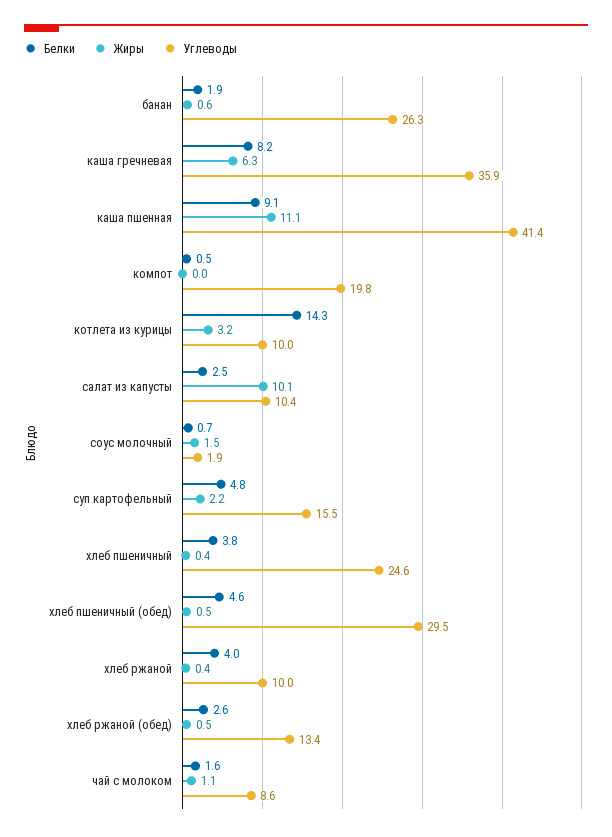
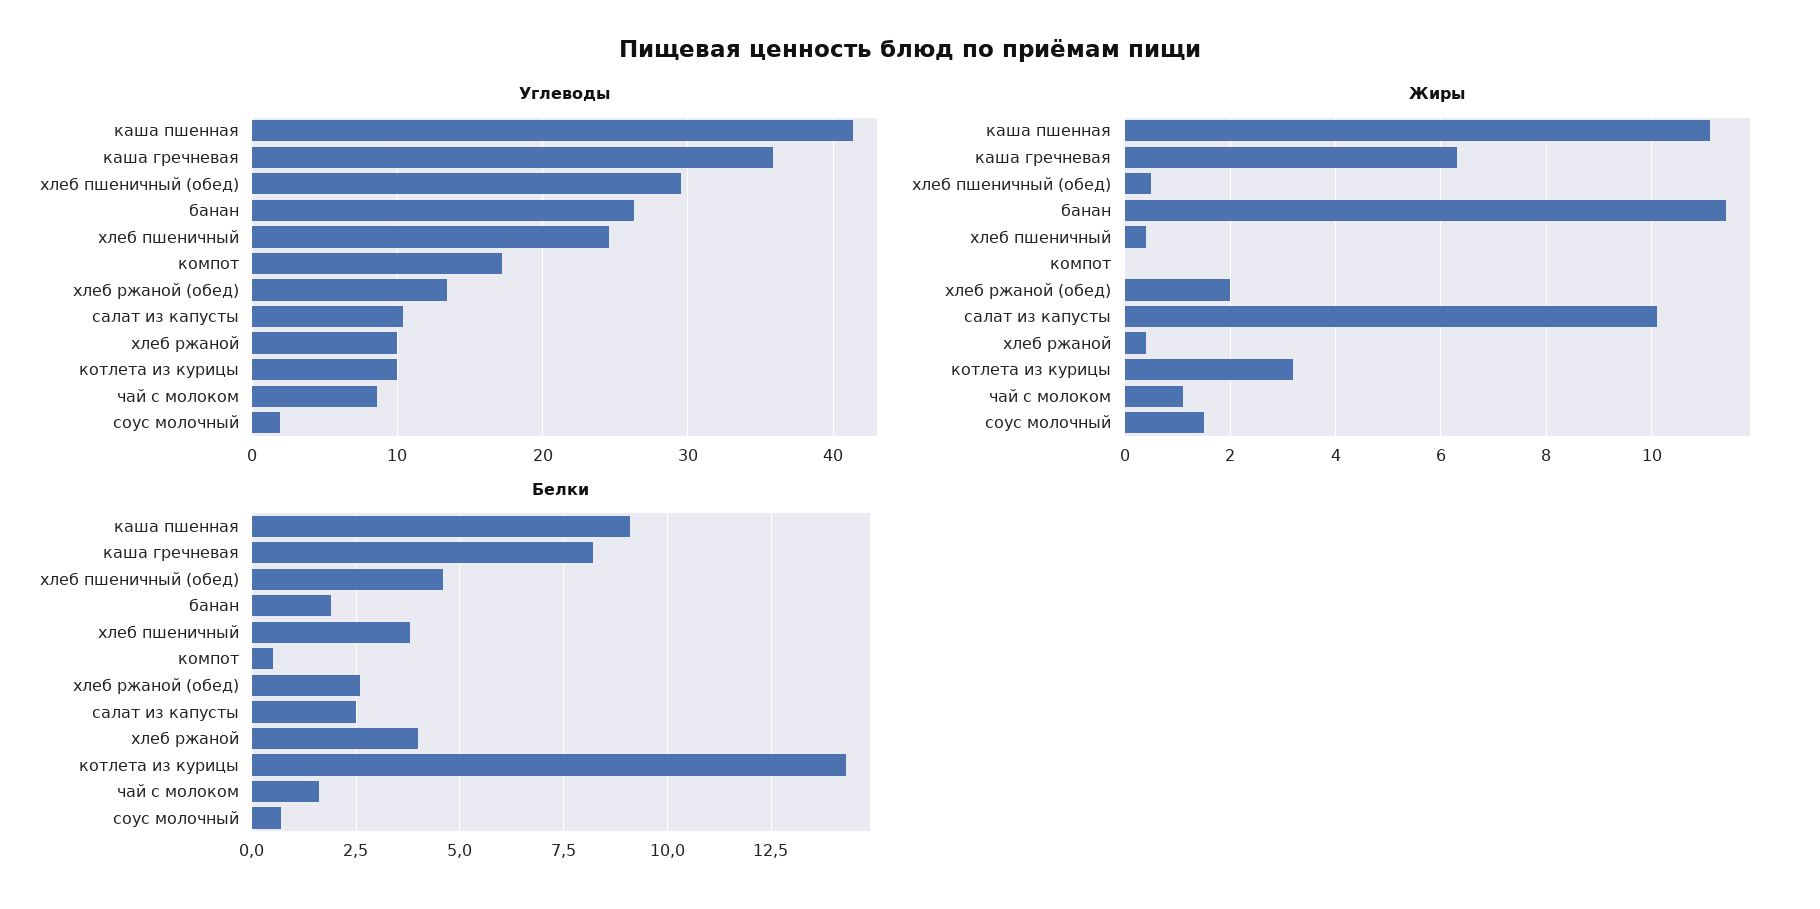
Жиры, банан: 0.6 -> 11.5
Углеводы, компот: 19.8 -> 17
Белки, суп картофельный: 4.8 -> none
Жиры, суп картофельный: 2.2 -> none
Углеводы, суп картофельный: 15.5 -> none
Жиры, хлеб ржаной (обед): 0.5 -> 2

